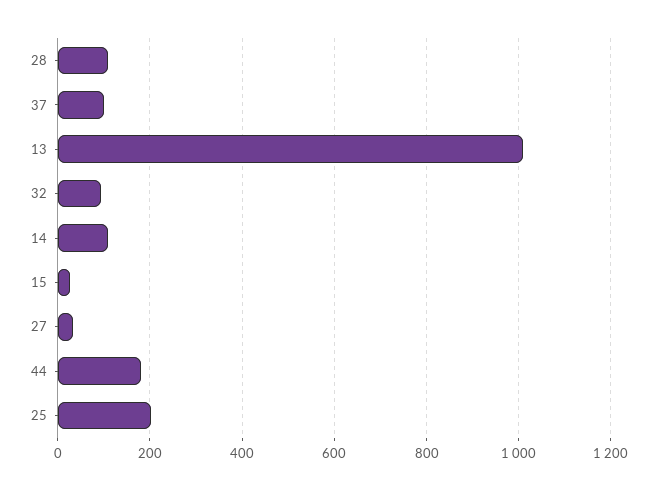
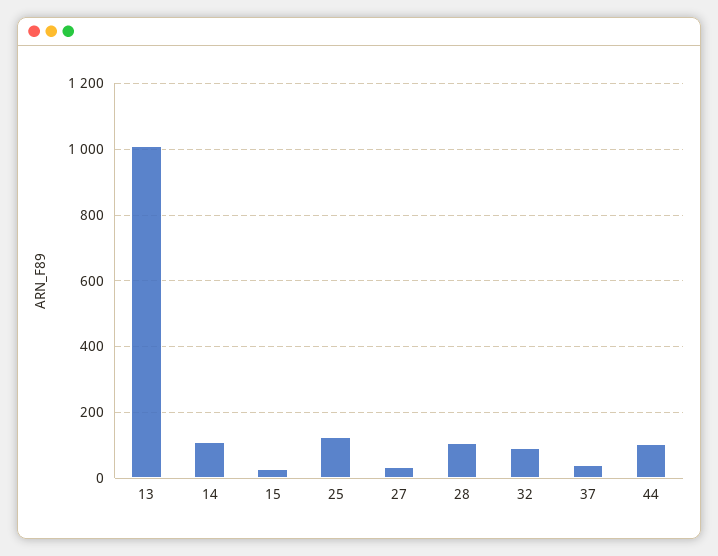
37: 100 -> 40
44: 180 -> 100
25: 200 -> 120

